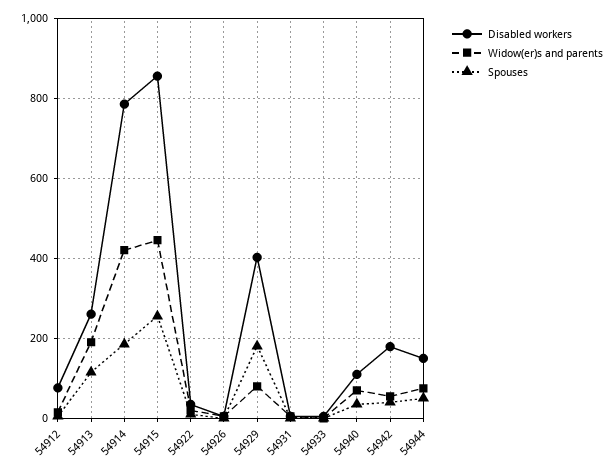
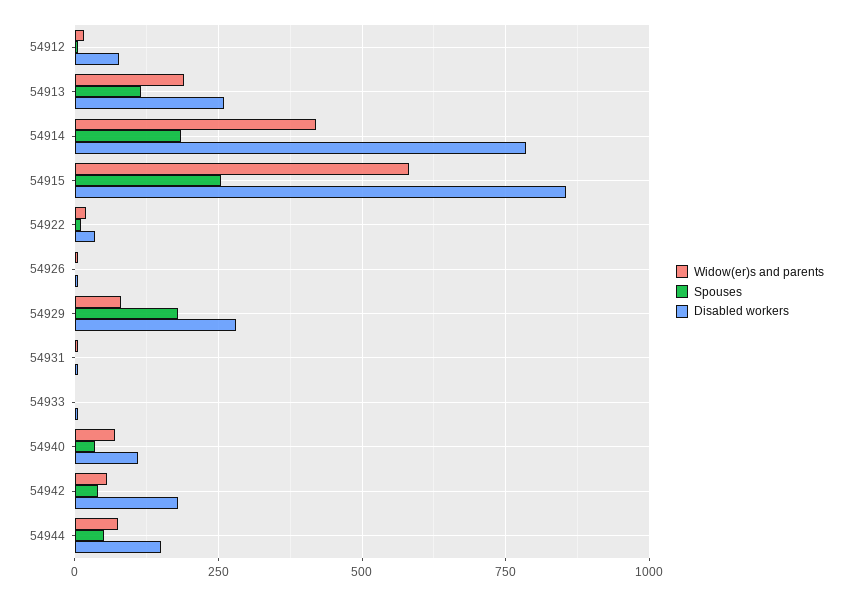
Widow(er)s and parents, 54915: 440 -> 575
Disabled workers, 54929: 400 -> 275

